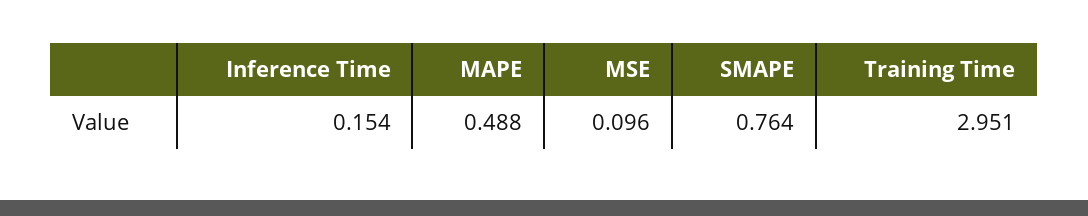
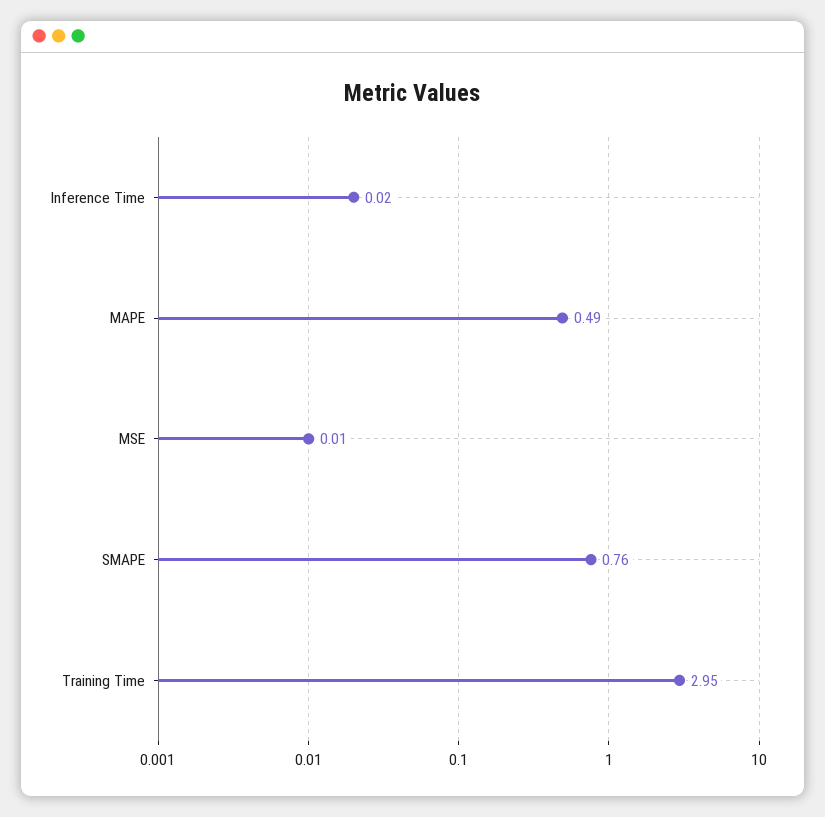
Inference Time: 0.154 -> 0.02
MSE: 0.096 -> 0.01

